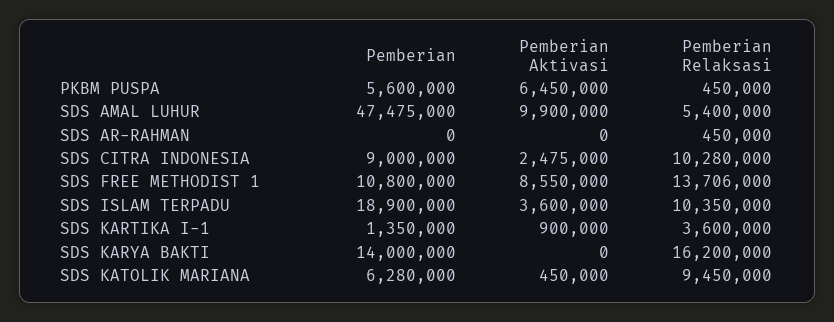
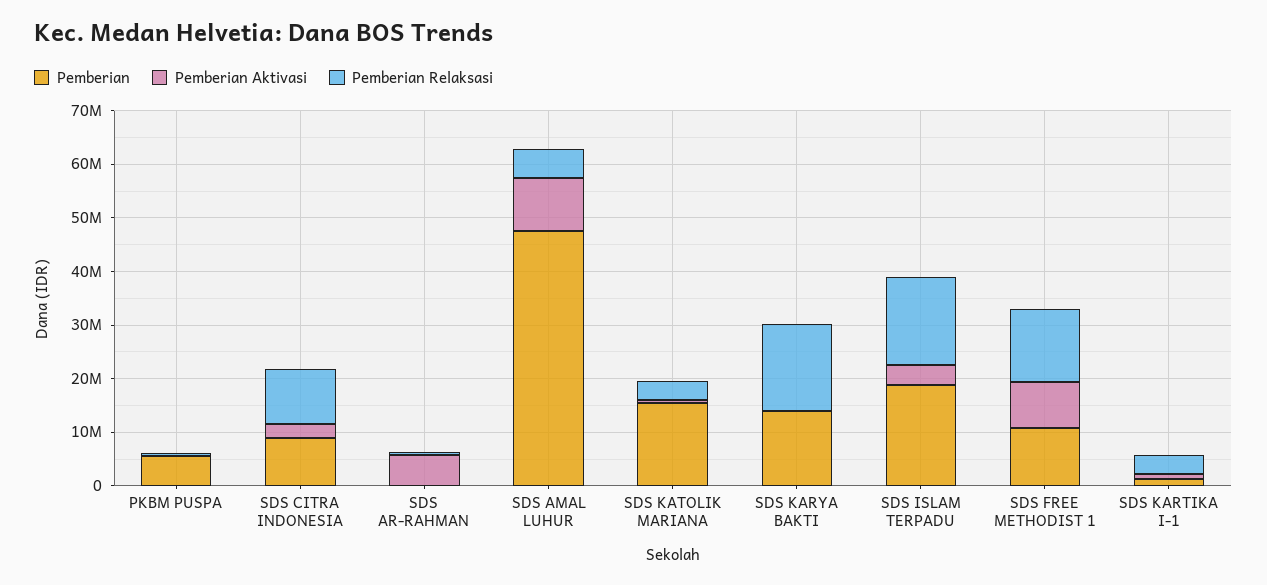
Pemberian Aktivasi, PKBM PUSPA: 6450000 -> 0
Pemberian Aktivasi, SDS AR-RAHMAN: 0 -> 6000000
Pemberian Relaksasi, SDS ISLAM TERPADU: 10350000 -> 16000000
Pemberian, SDS KATOLIK MARIANA: 6280000 -> 16000000
Pemberian Relaksasi, SDS KATOLIK MARIANA: 9450000 -> 4000000

